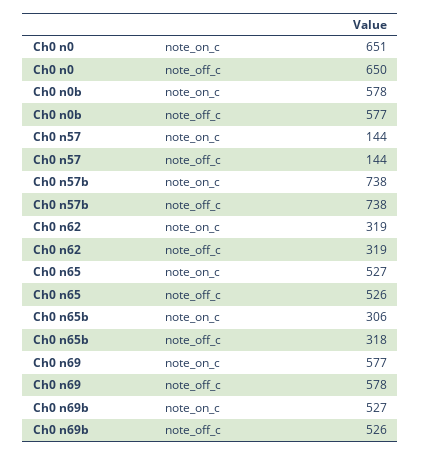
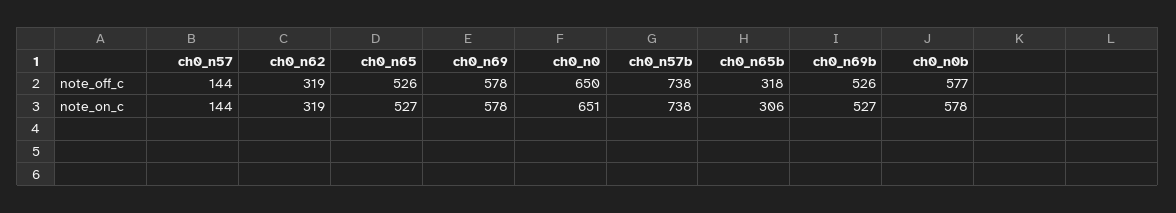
Ch0 n69, note_on_c: 577 -> 578

